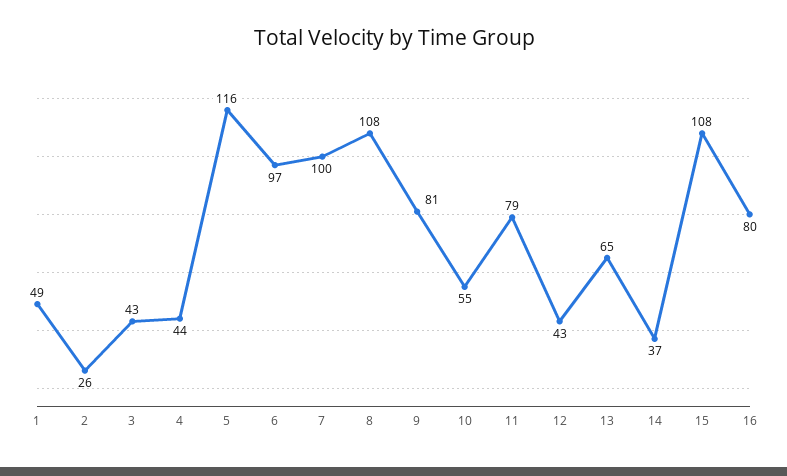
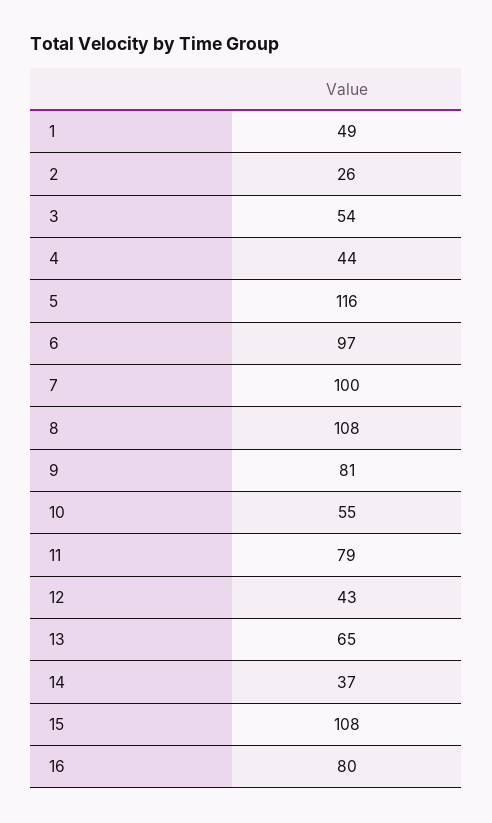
3: 43 -> 54

